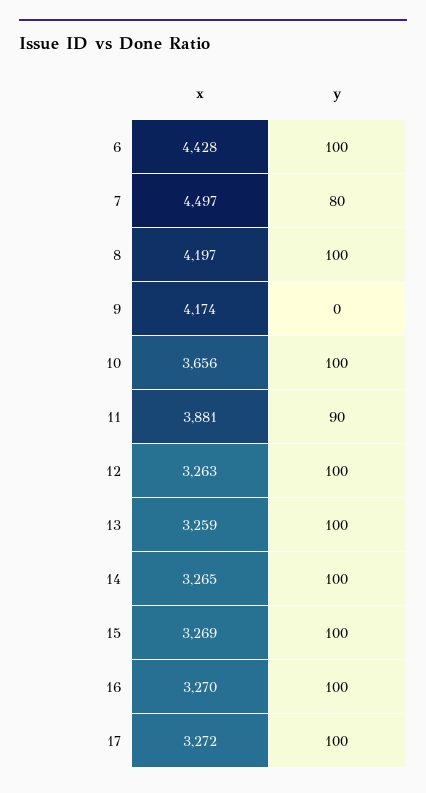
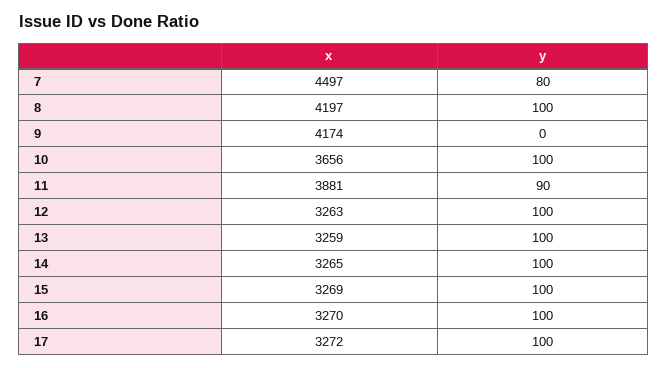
x, 6: 4428 -> none
y, 6: 100 -> none

